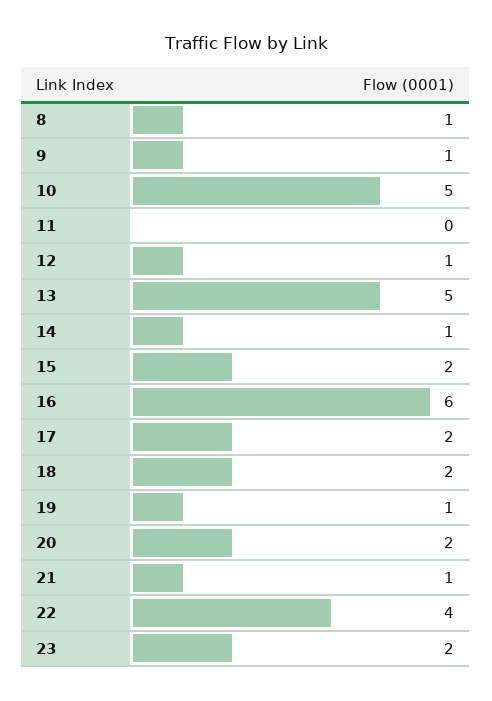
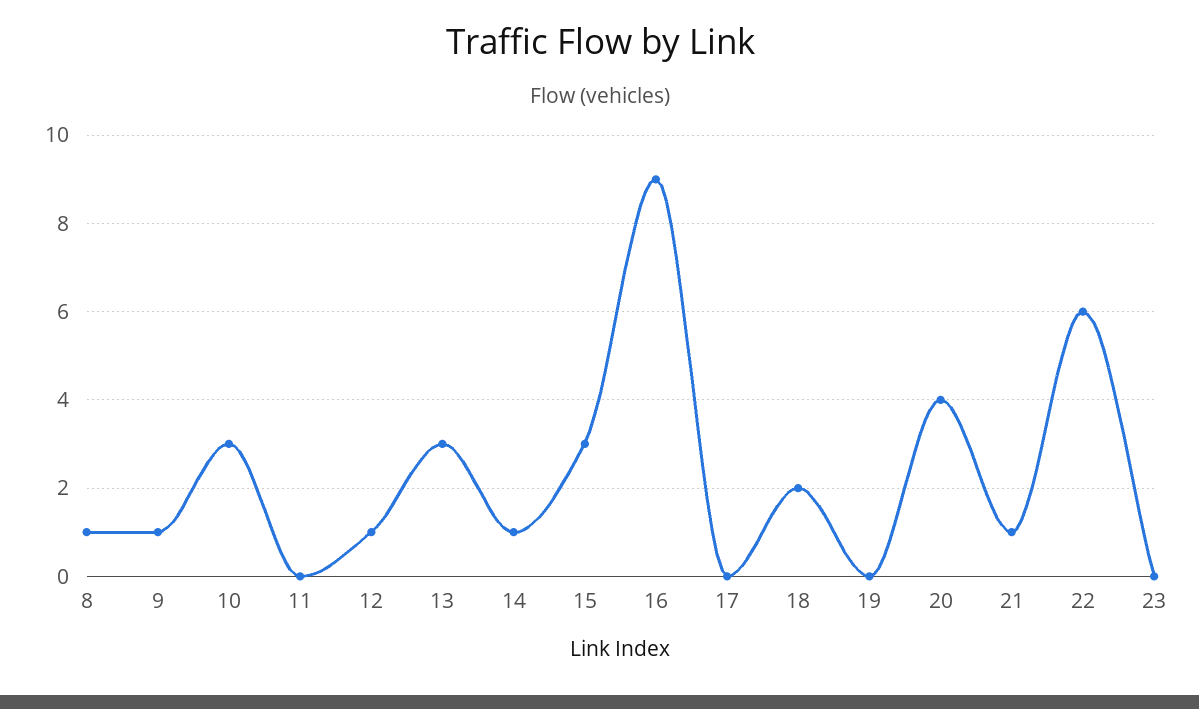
10: 5 -> 3
13: 5 -> 3
15: 2 -> 3
16: 6 -> 9
17: 2 -> 0
19: 1 -> 0
20: 2 -> 4
22: 4 -> 6
23: 2 -> 0

